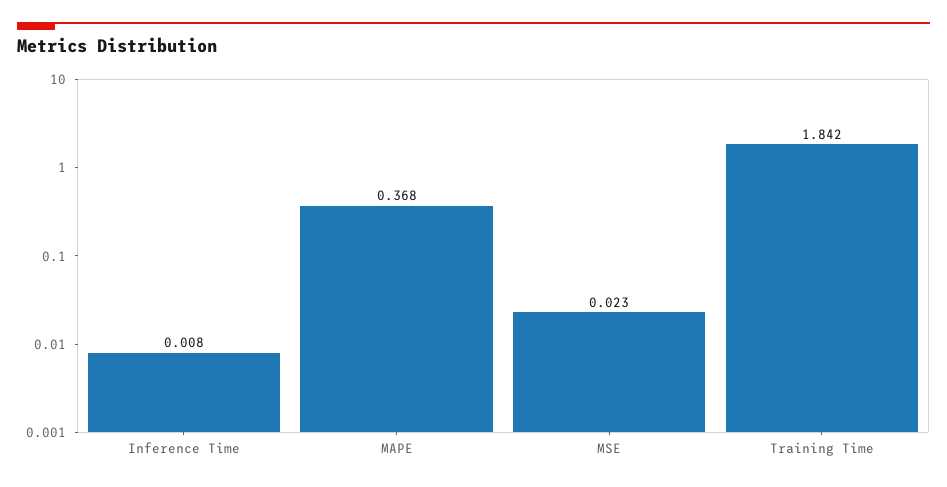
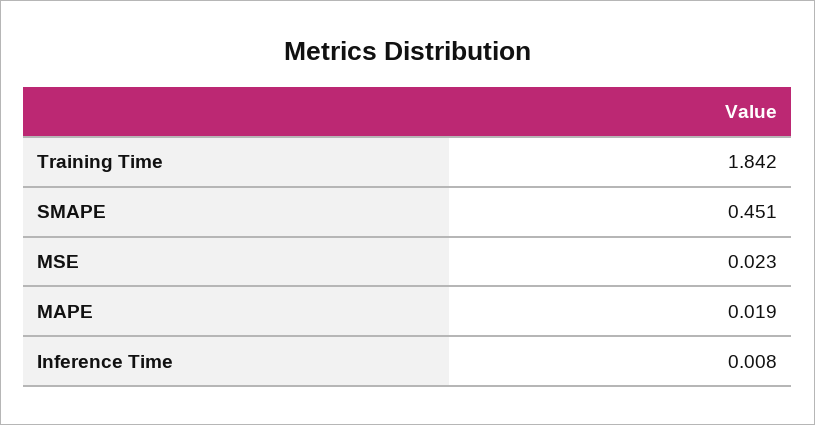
MAPE: 0.368 -> 0.019
SMAPE: none -> 0.451

